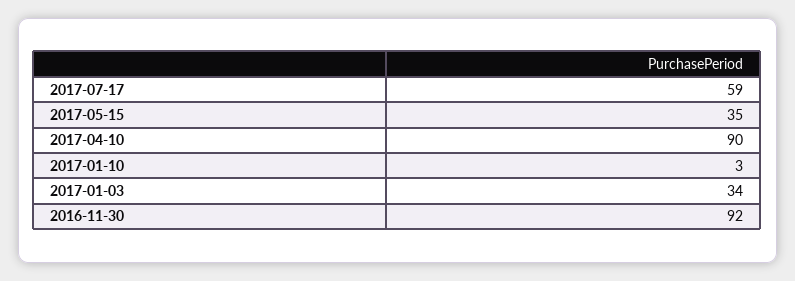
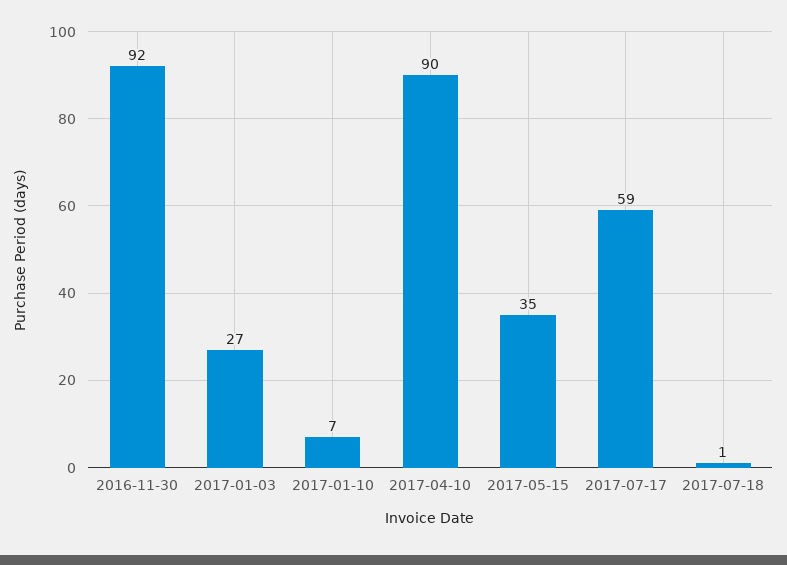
2017-01-10: 3 -> 7
2017-01-03: 34 -> 27
2017-07-18: none -> 1

